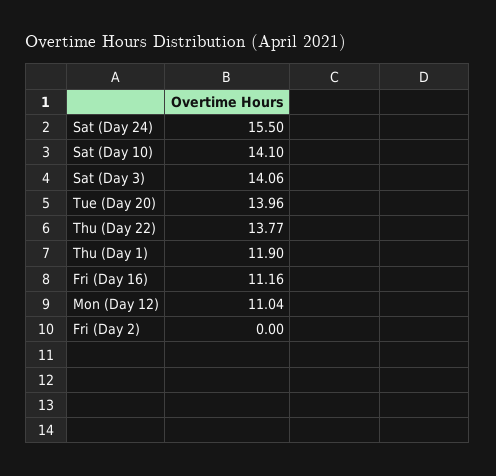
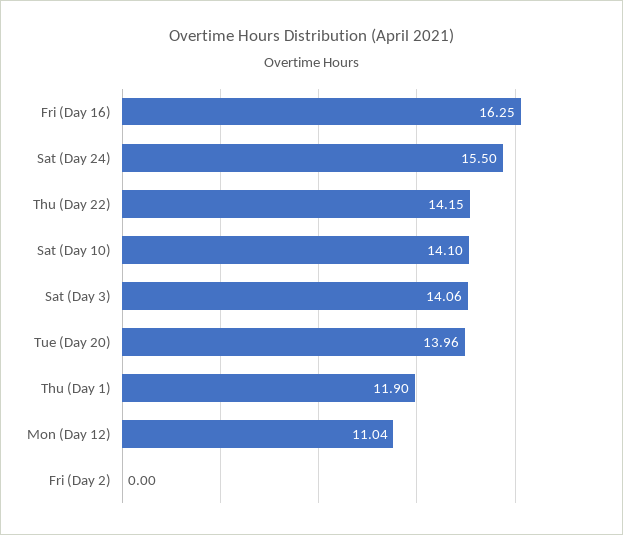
Thu (Day 22): 13.77 -> 14.15
Fri (Day 16): 11.16 -> 16.25

